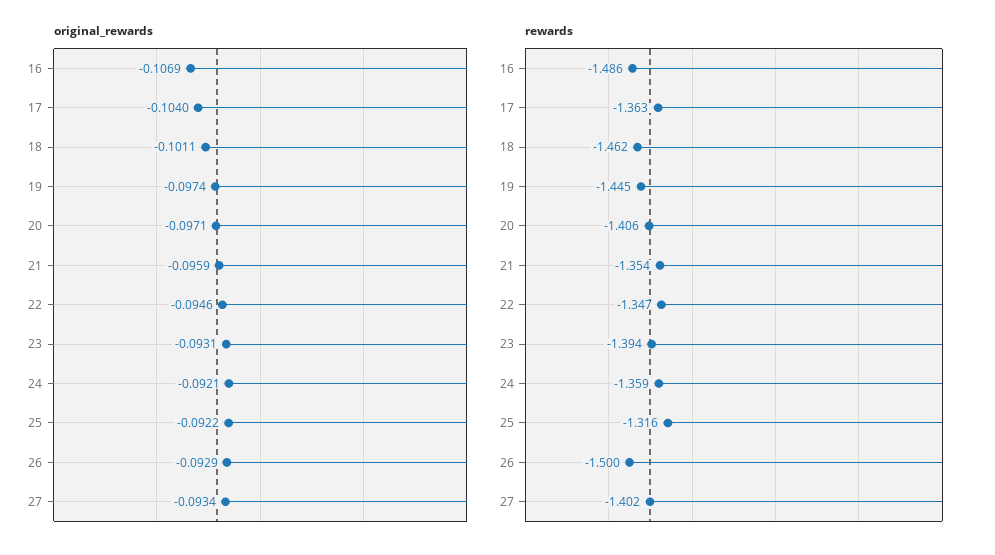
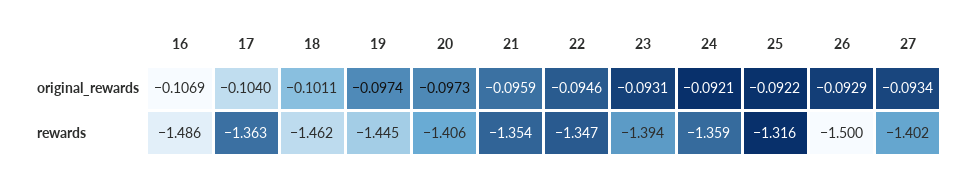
original_rewards, 20: -0.0971 -> -0.0973

